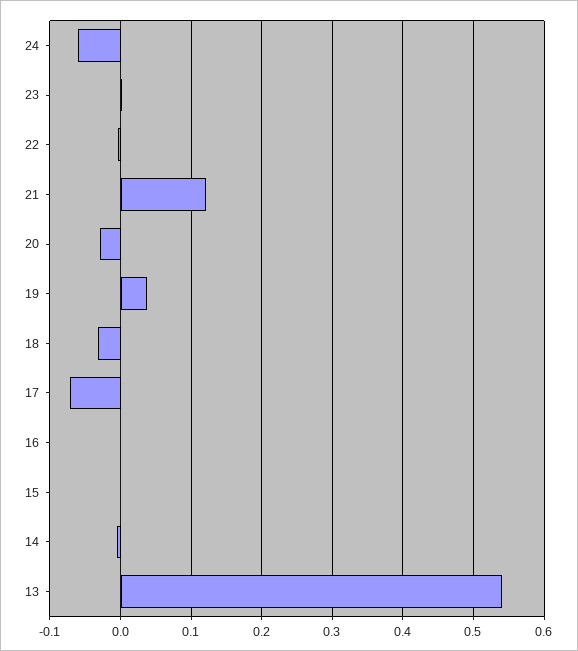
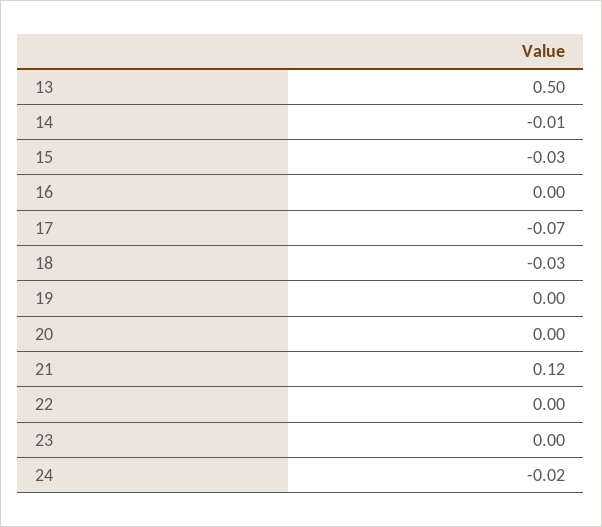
24: -0.06 -> -0.02
20: -0.03 -> 0
19: 0.04 -> 0
15: 0 -> -0.03
13: 0.54 -> 0.5

